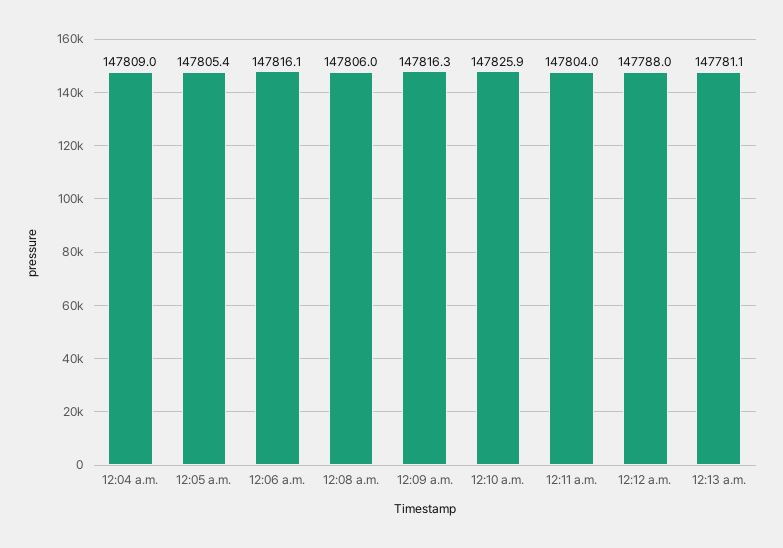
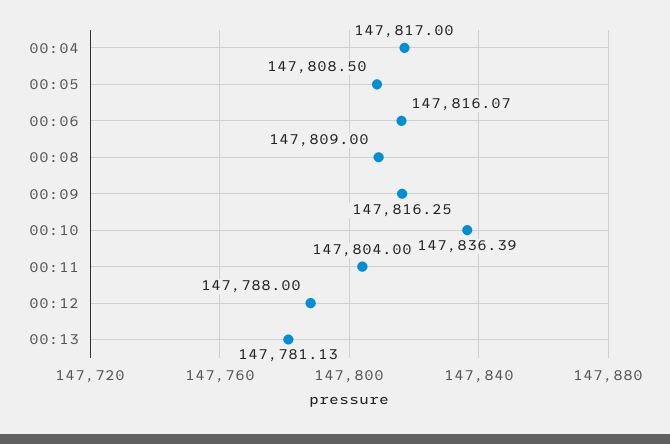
12:04 a.m.: 147809 -> 147817
12:05 a.m.: 147805.4 -> 147808.5
12:08 a.m.: 147806 -> 147809
12:10 a.m.: 147825.9 -> 147836.39

